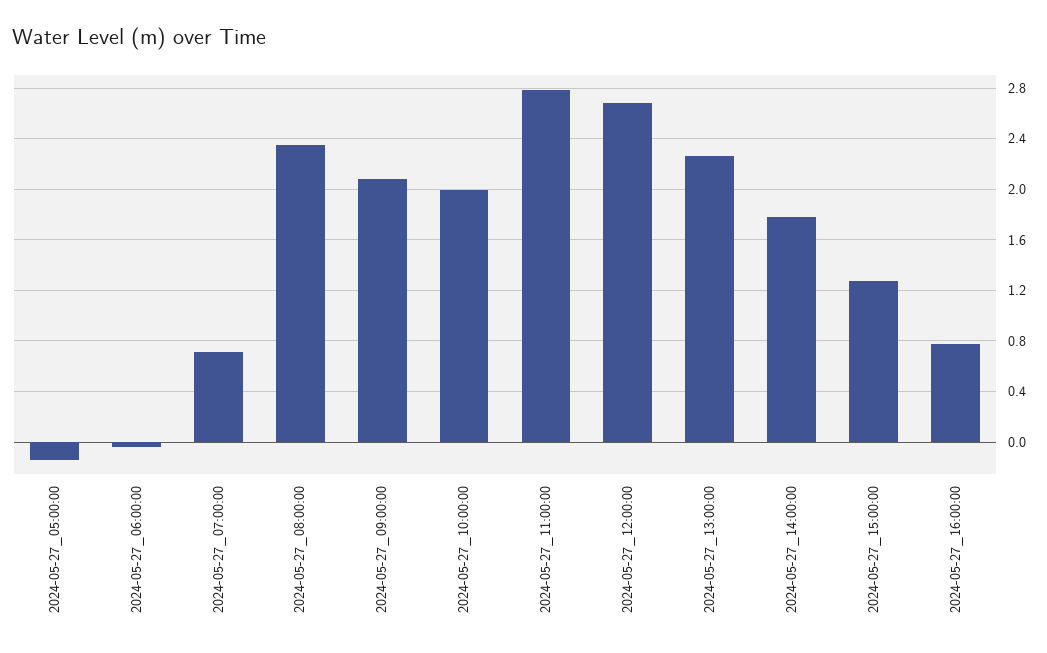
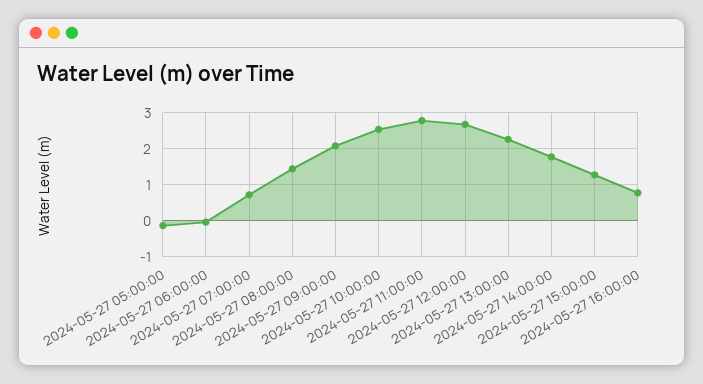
2024-05-27_08:00:00: 2.35 -> 1.4
2024-05-27_10:00:00: 2 -> 2.6

